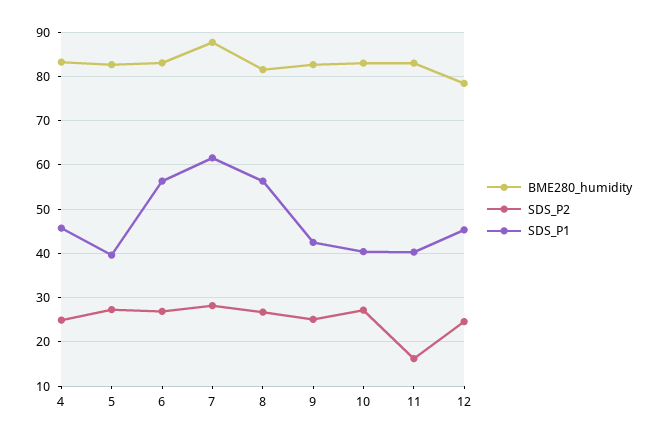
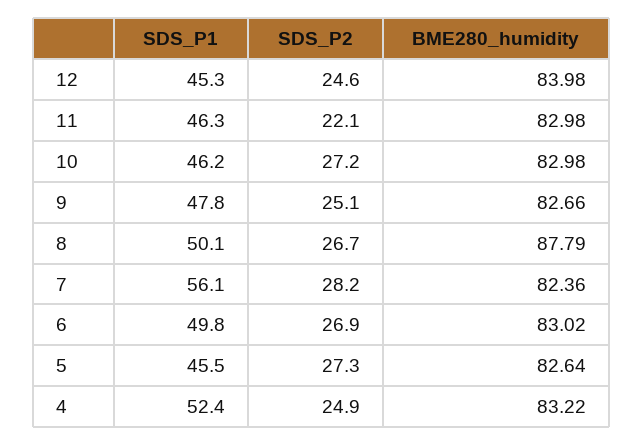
SDS_P1, 4: 46 -> 52.4
SDS_P1, 5: 40 -> 45.5
SDS_P1, 6: 56 -> 49.8
BME280_humidity, 7: 88 -> 82.36
SDS_P1, 7: 62 -> 56.1
BME280_humidity, 8: 82 -> 87.79
SDS_P1, 8: 56 -> 50.1
SDS_P1, 9: 42 -> 47.8
SDS_P1, 10: 40 -> 46.2
SDS_P2, 11: 16 -> 22.1
SDS_P1, 11: 40 -> 46.3
BME280_humidity, 12: 78 -> 83.98

